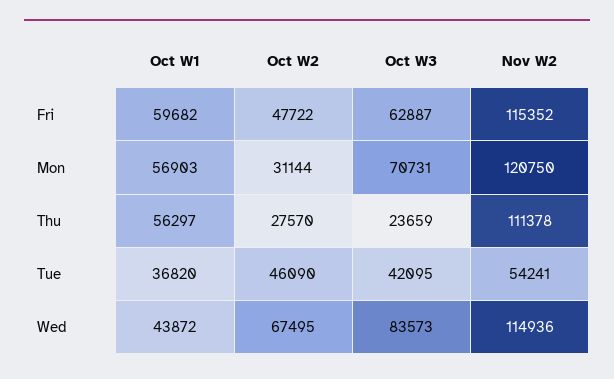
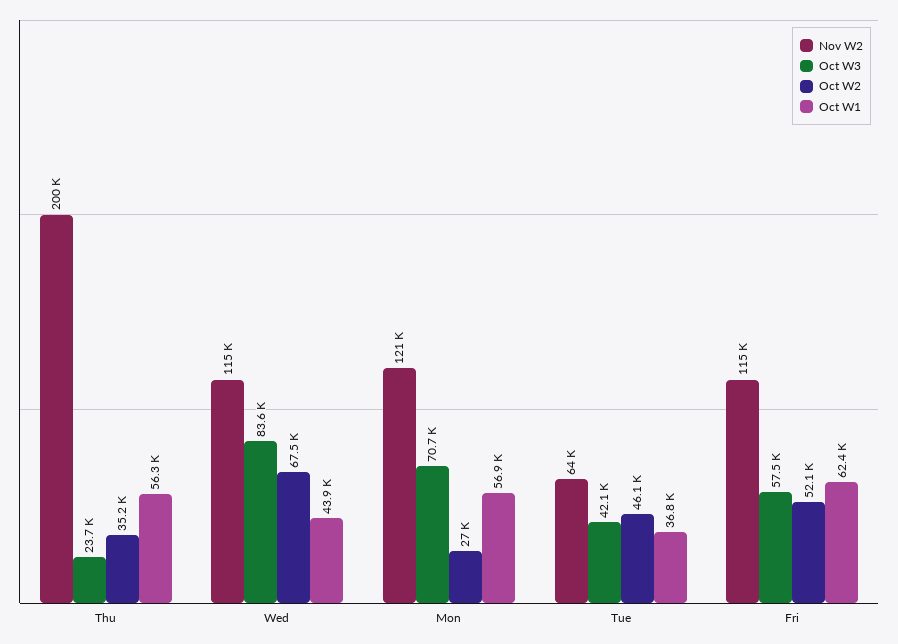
Oct W1, Fri: 59682 -> 62400
Oct W2, Fri: 47722 -> 52100
Oct W3, Fri: 62887 -> 57500
Oct W2, Mon: 31144 -> 27000
Oct W2, Thu: 27570 -> 35200
Nov W2, Thu: 111378 -> 200000
Nov W2, Tue: 54241 -> 64000

